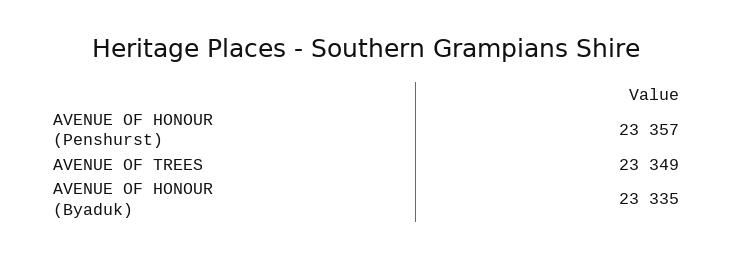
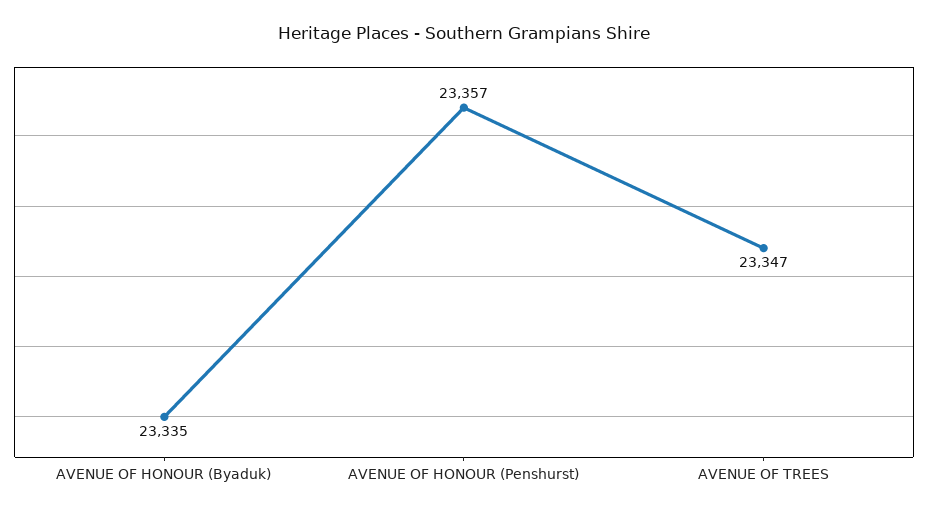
AVENUE OF TREES: 23349 -> 23347

